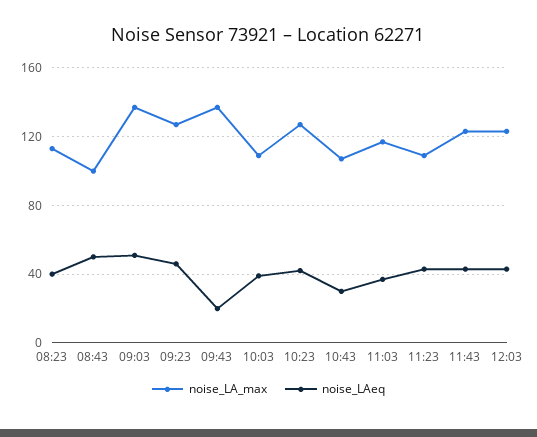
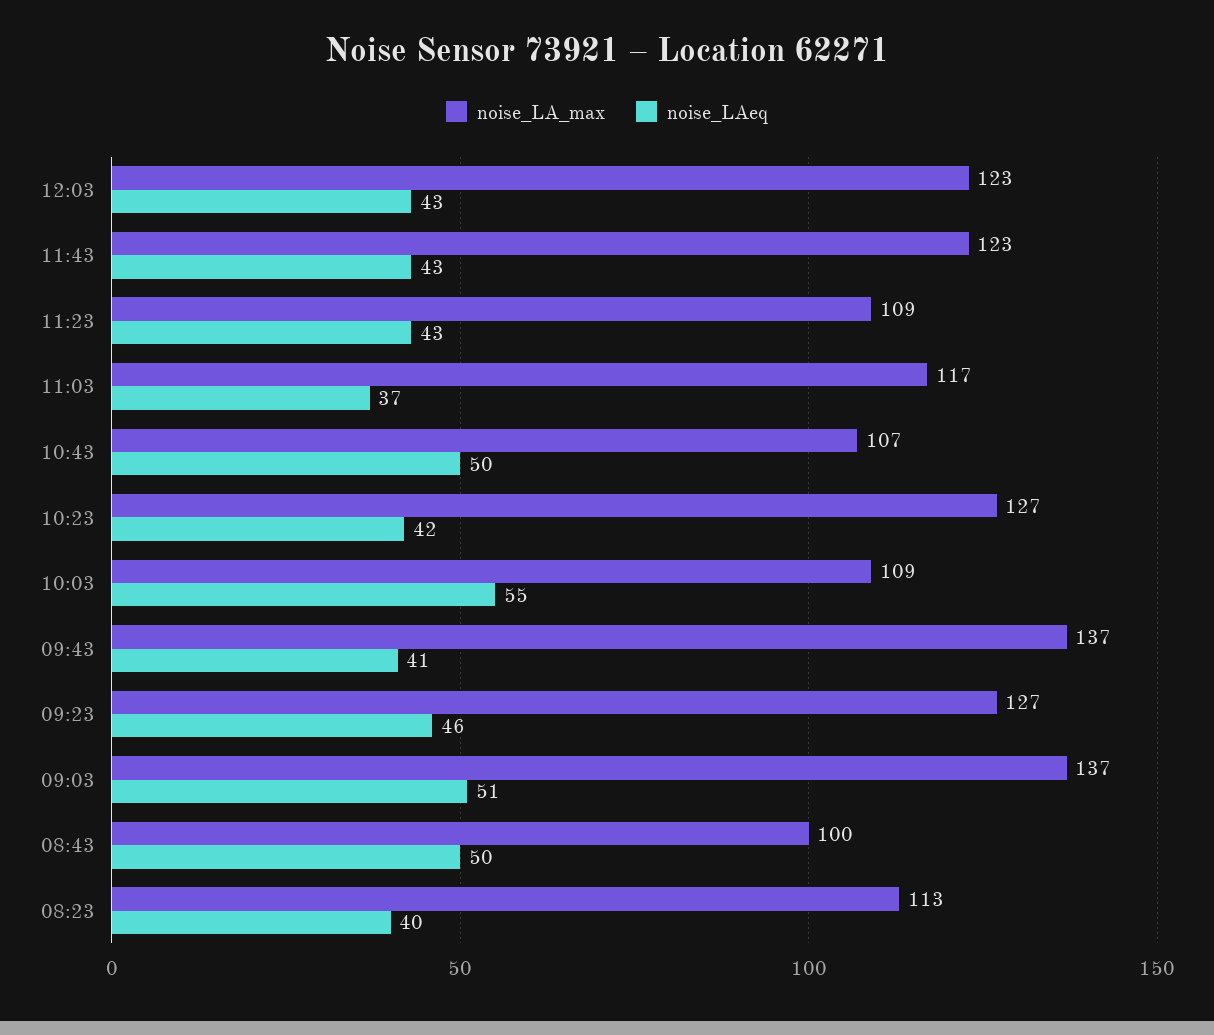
noise_LAeq, 09:43: 20 -> 41
noise_LAeq, 10:03: 40 -> 55
noise_LAeq, 10:43: 30 -> 50

